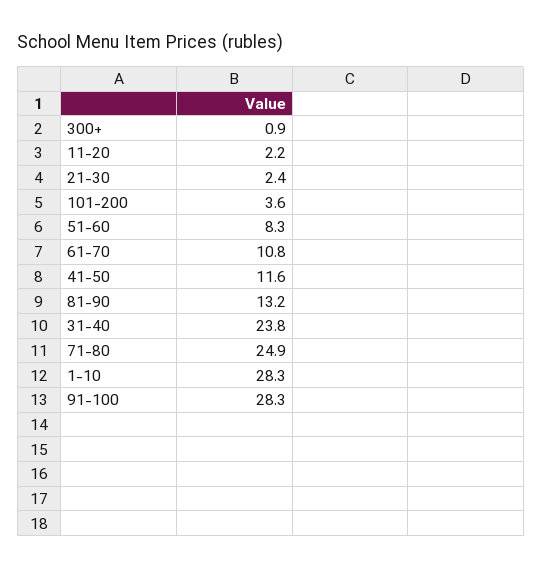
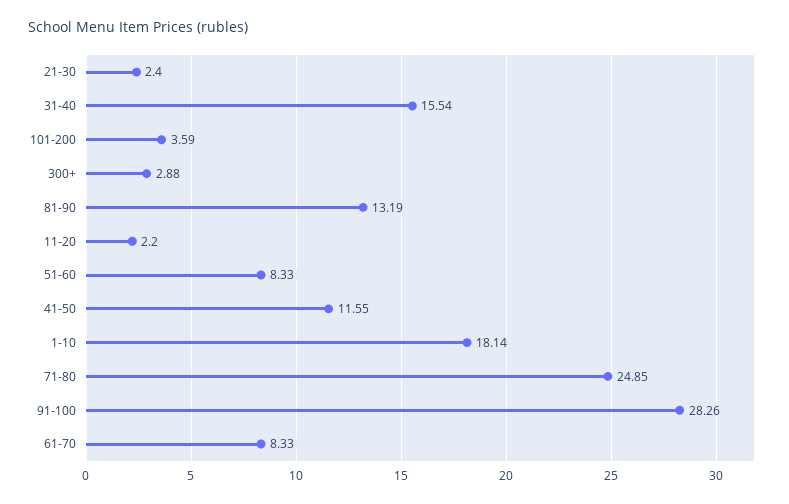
300+: 0.9 -> 2.88
61-70: 10.8 -> 8.33
31-40: 23.8 -> 15.54
1-10: 28.3 -> 18.14

